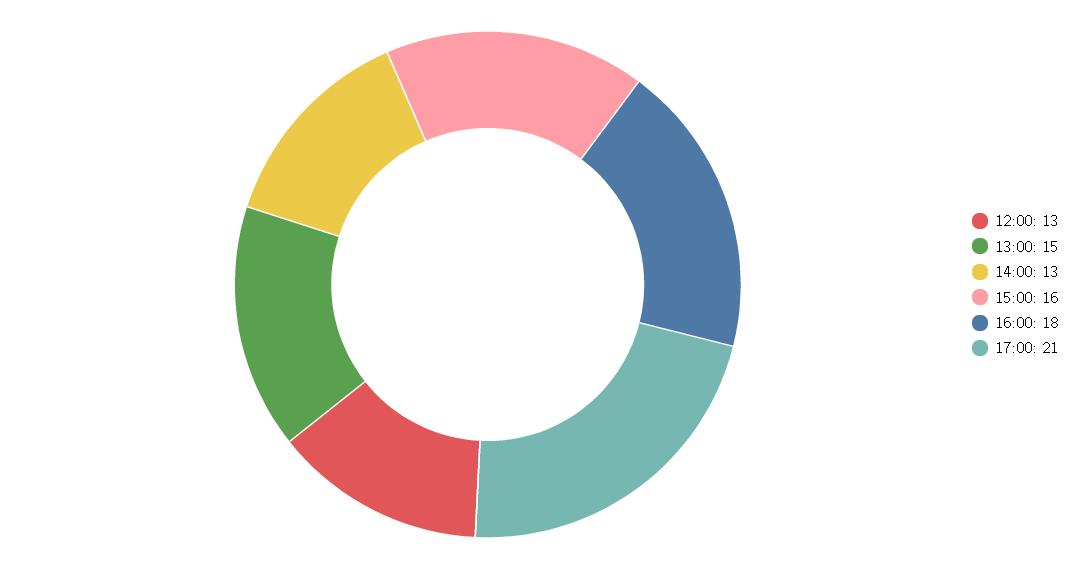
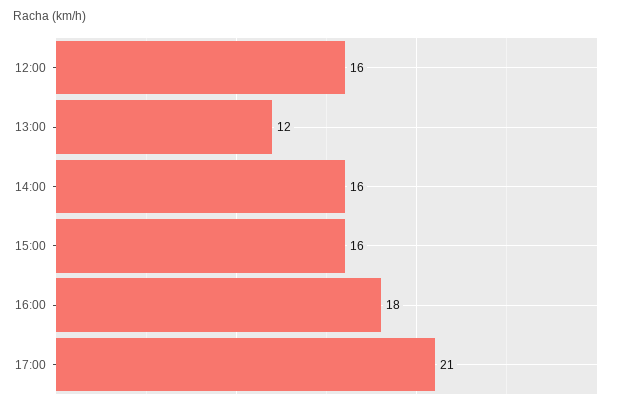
12:00: 13 -> 16
13:00: 15 -> 12
14:00: 13 -> 16

